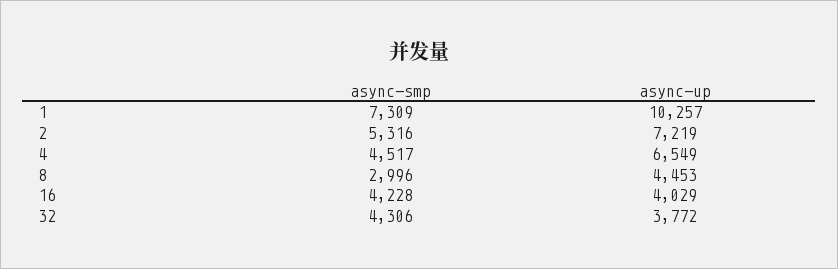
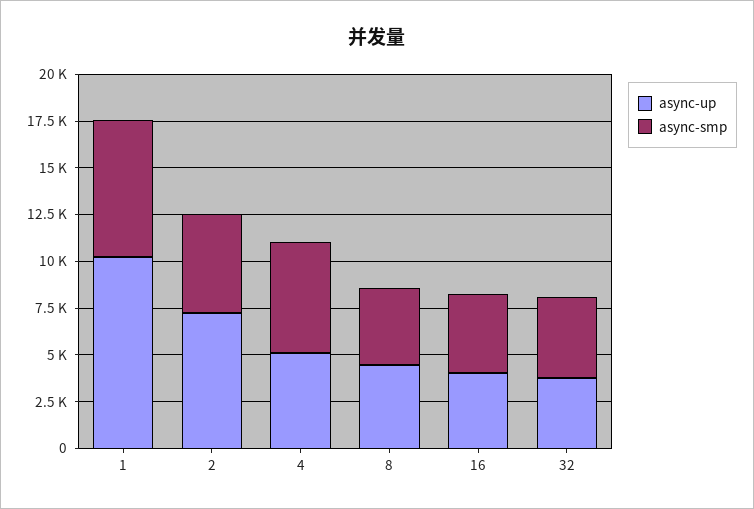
async-smp, 4: 4517 -> 6000
async-up, 4: 6549 -> 5000
async-smp, 8: 2996 -> 4000

